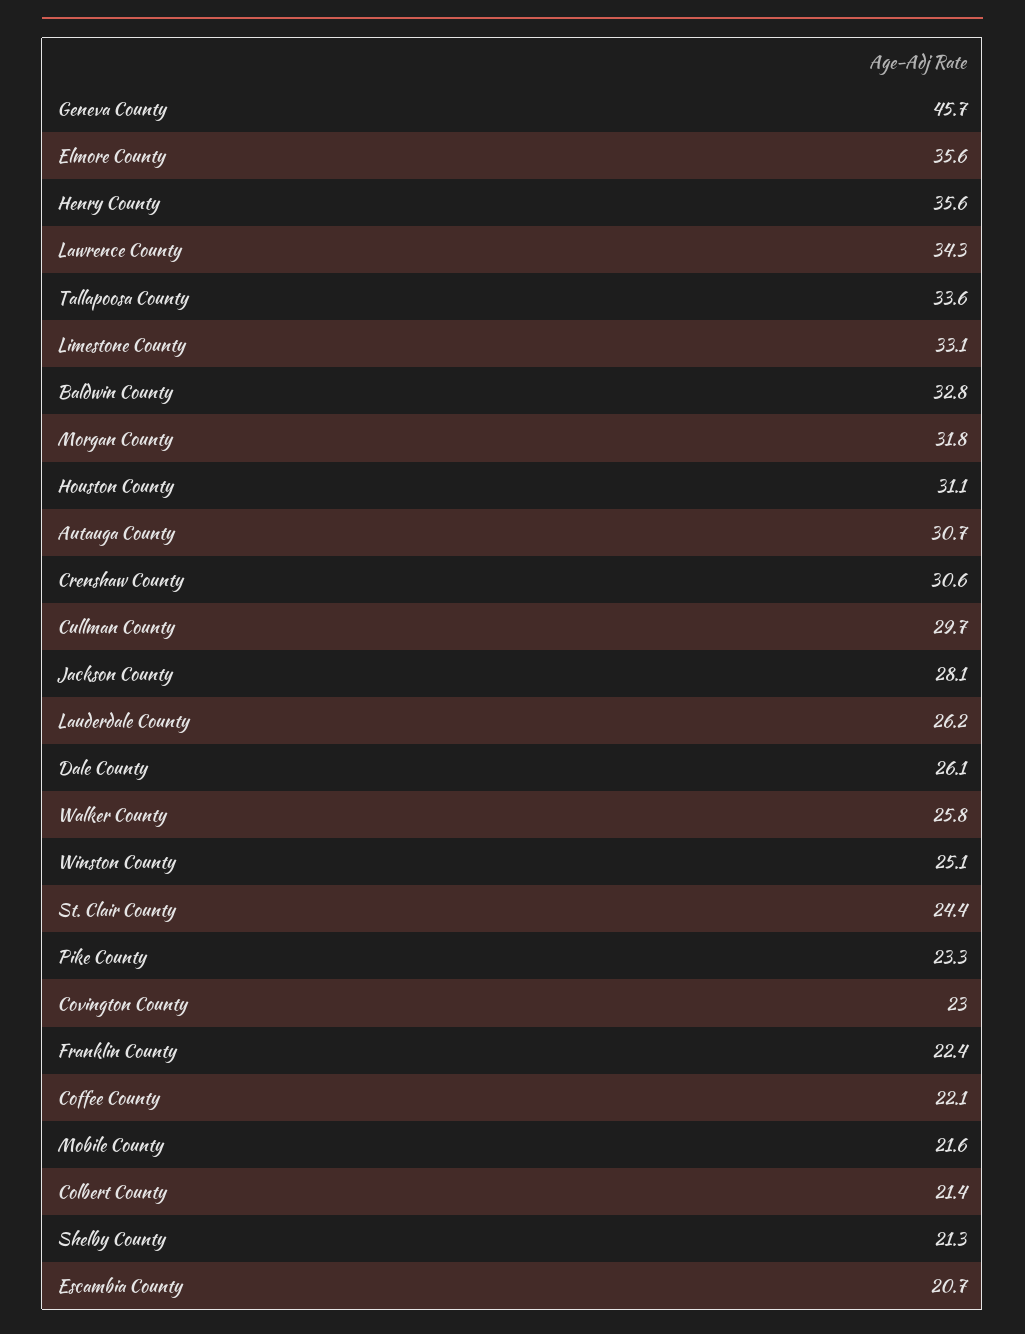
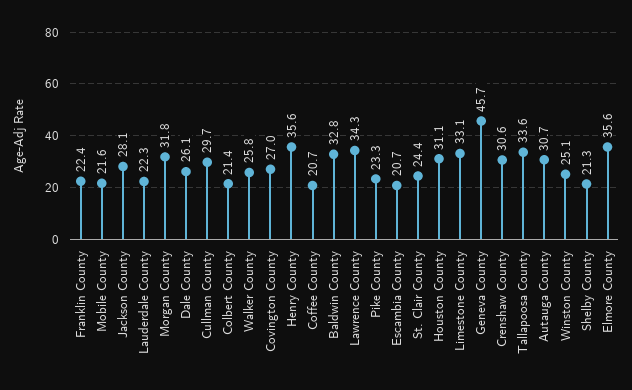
Lauderdale County: 26.2 -> 22.3
Covington County: 23 -> 27
Coffee County: 22.1 -> 20.7

